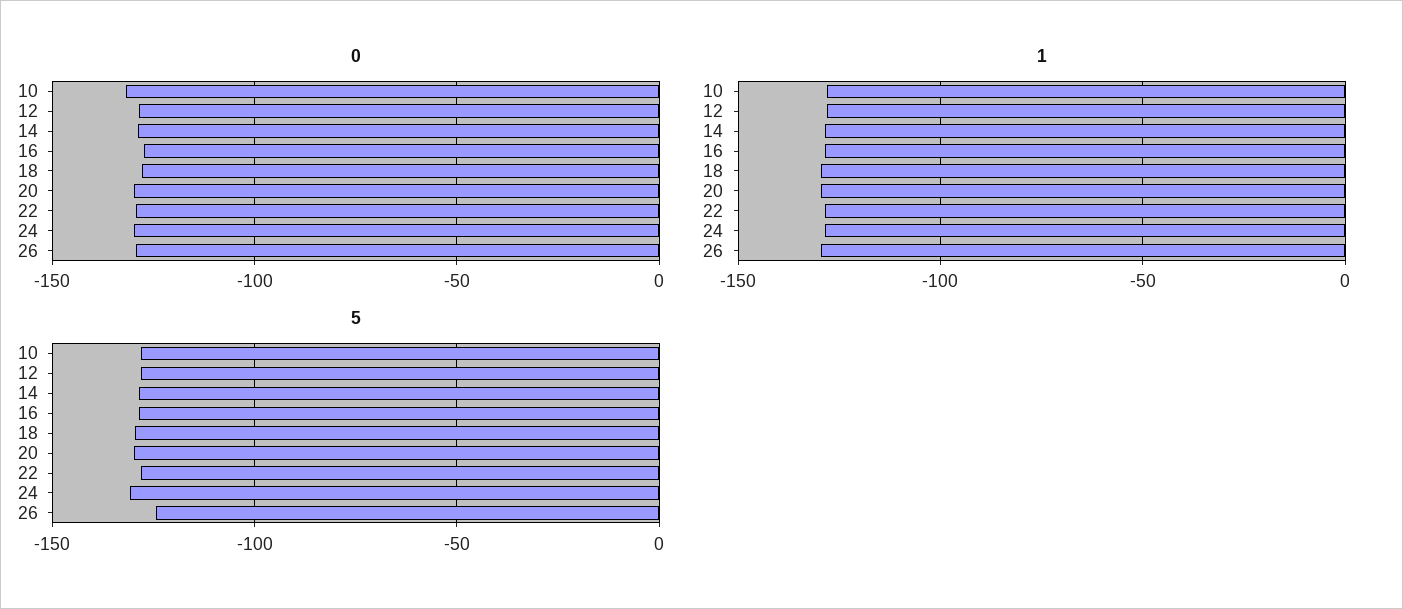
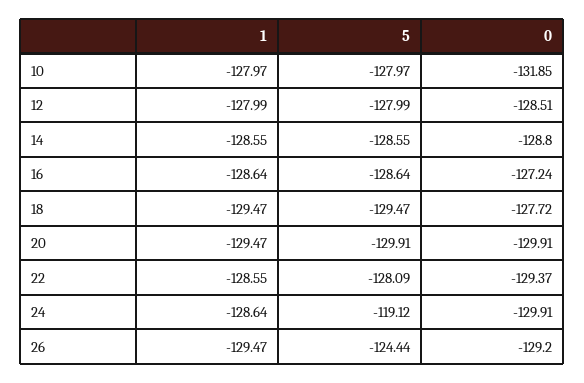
5, 24: -130 -> -119.12

